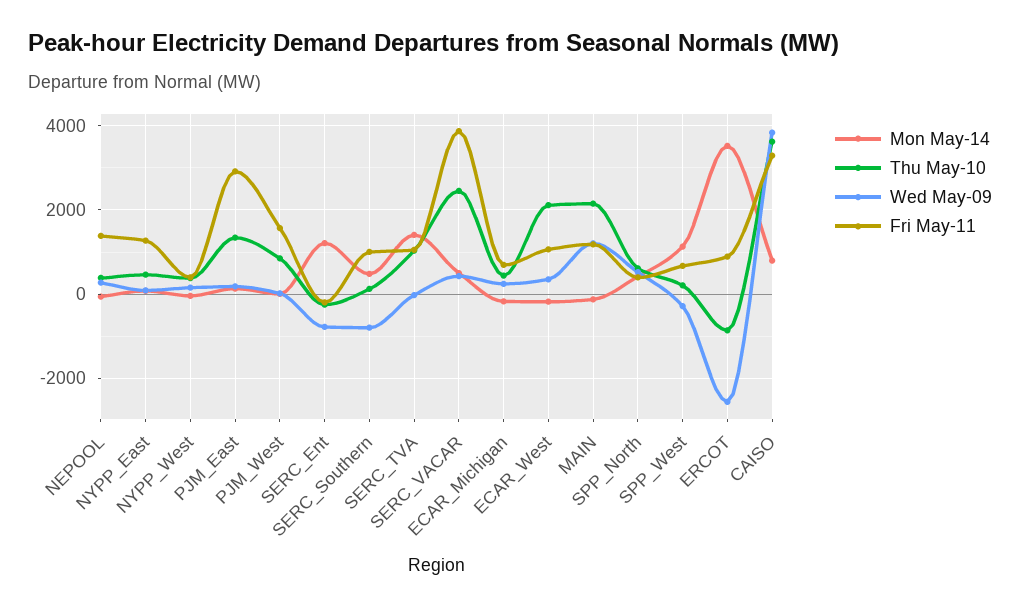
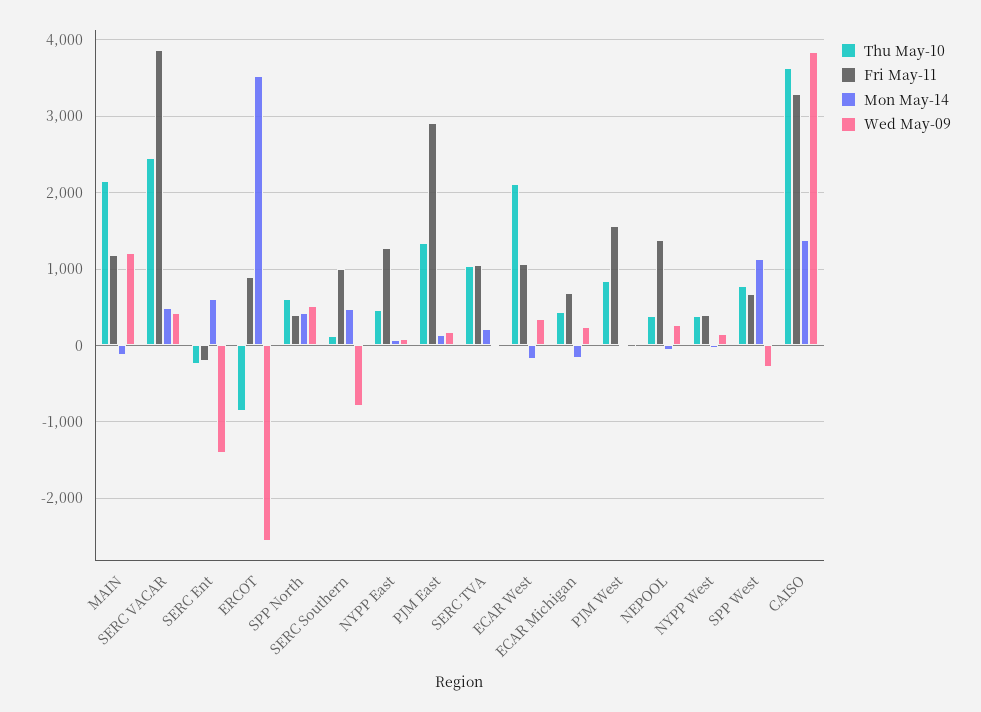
Mon May-14, SERC_Ent: 1200 -> 600
Wed May-09, SERC_Ent: -800 -> -1400
Mon May-14, SERC_TVA: 1400 -> 200
Thu May-10, SPP_West: 200 -> 800
Mon May-14, CAISO: 800 -> 1400

